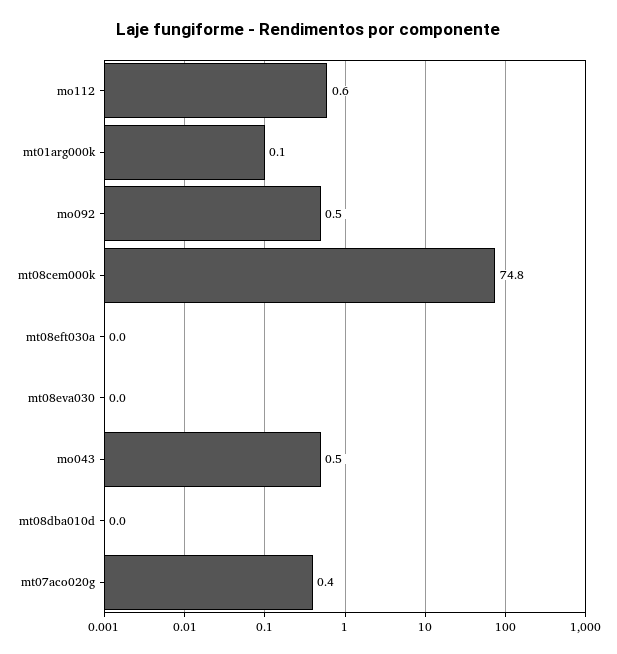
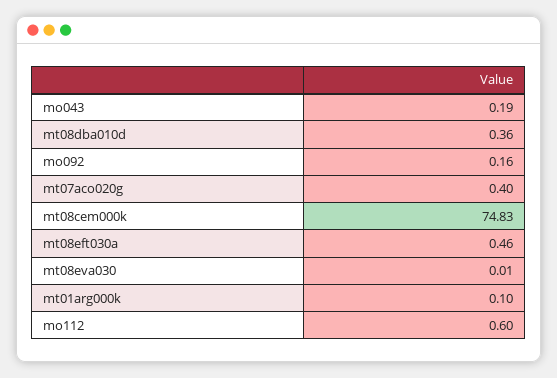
mo092: 0.5 -> 0.16
mt08eft030a: 0 -> 0.46
mo043: 0.5 -> 0.19
mt08dba010d: 0 -> 0.36

